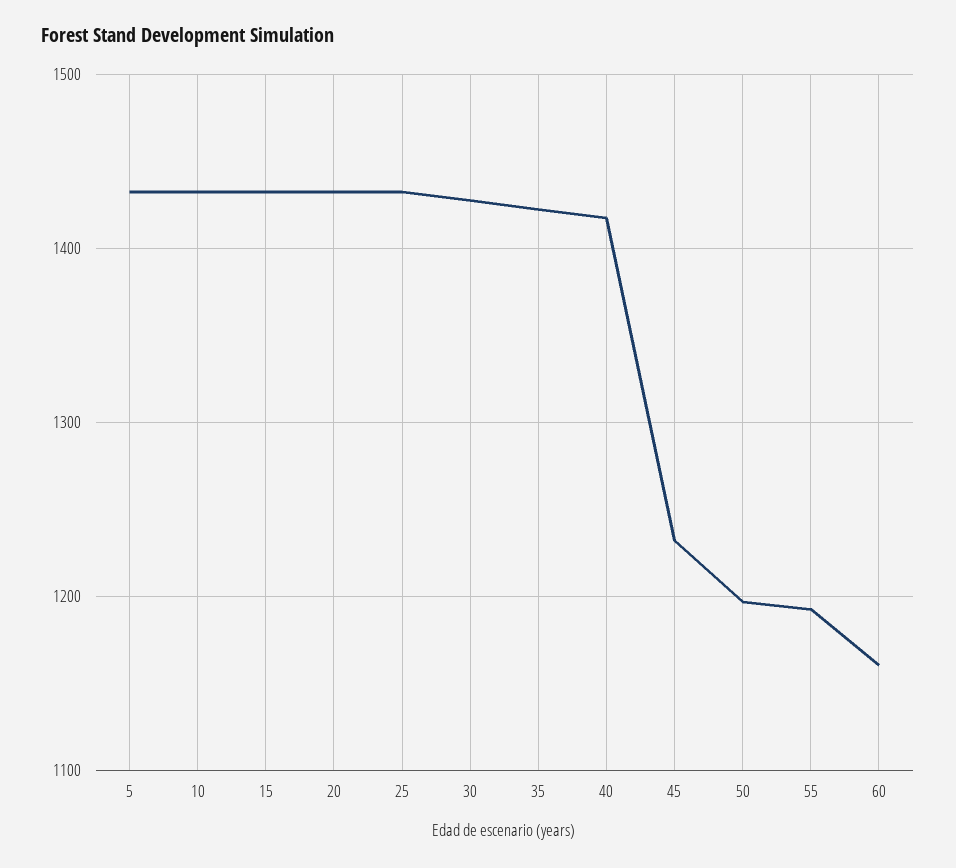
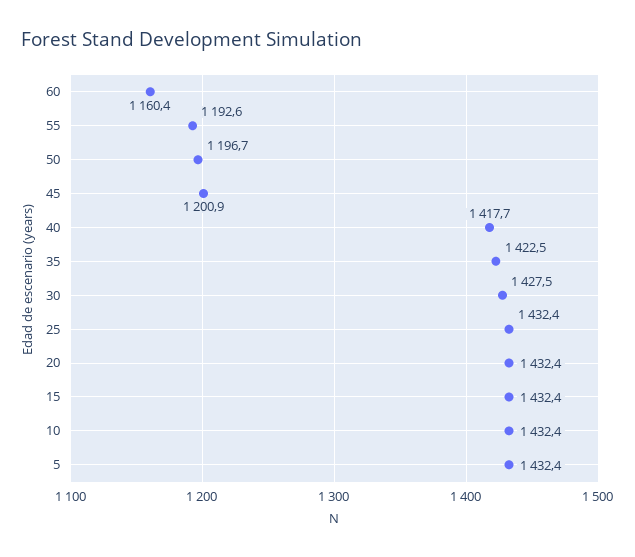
45: 1230 -> 1200.9

